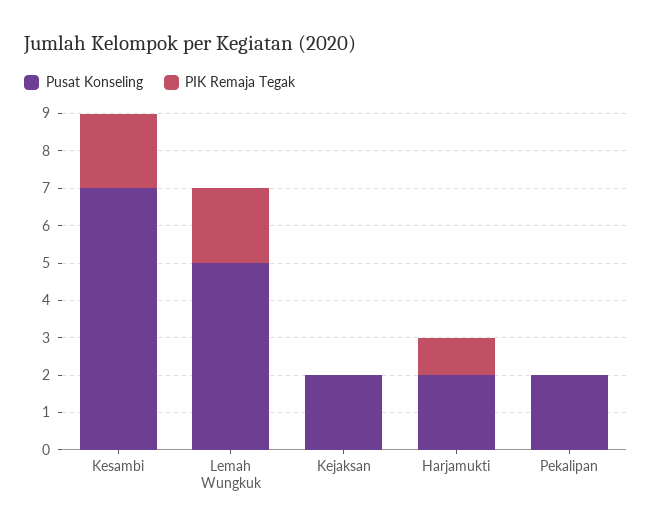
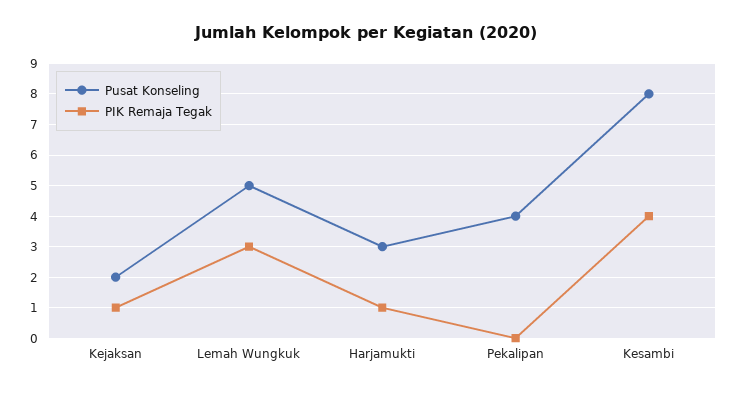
Pusat Konseling, Kesambi: 7 -> 8
PIK Remaja Tegak, Kesambi: 2 -> 4
PIK Remaja Tegak, Lemah Wungkuk: 2 -> 3
PIK Remaja Tegak, Kejaksan: 0 -> 1
Pusat Konseling, Harjamukti: 2 -> 3
Pusat Konseling, Pekalipan: 2 -> 4

